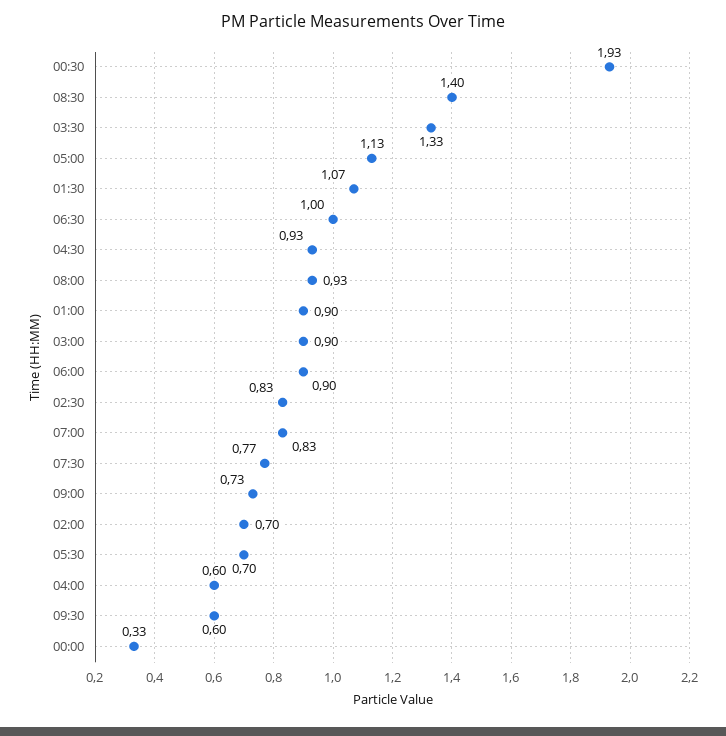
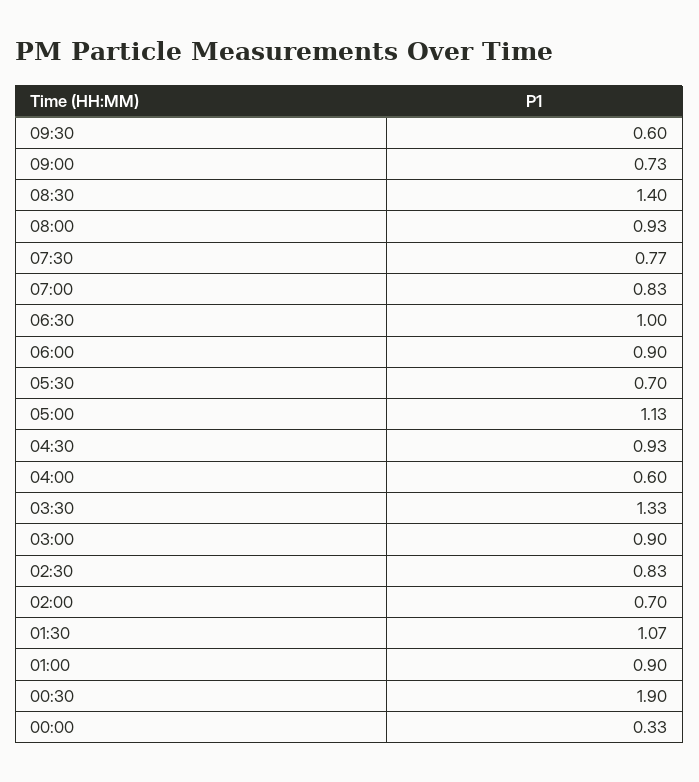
00:30: 1.93 -> 1.9

